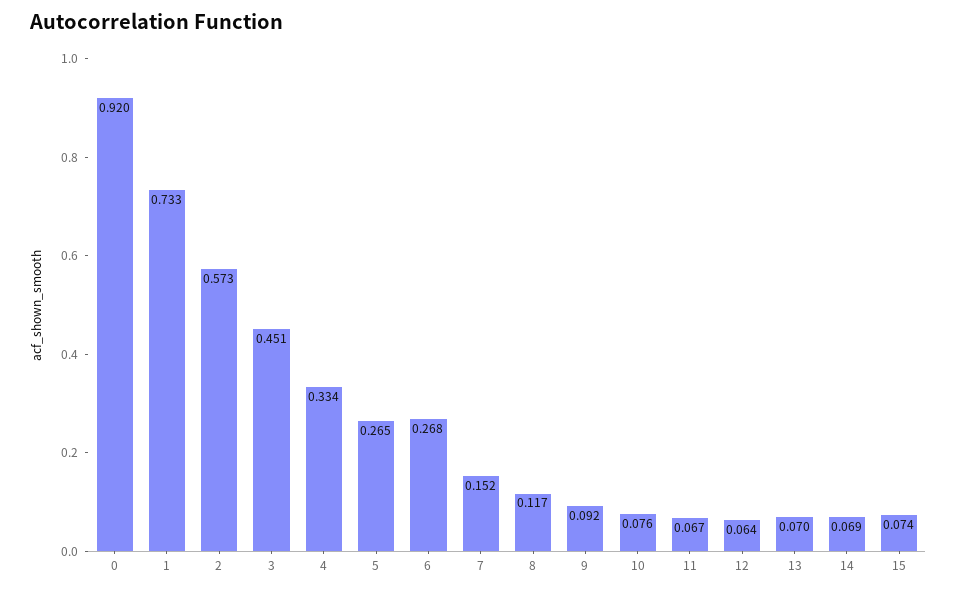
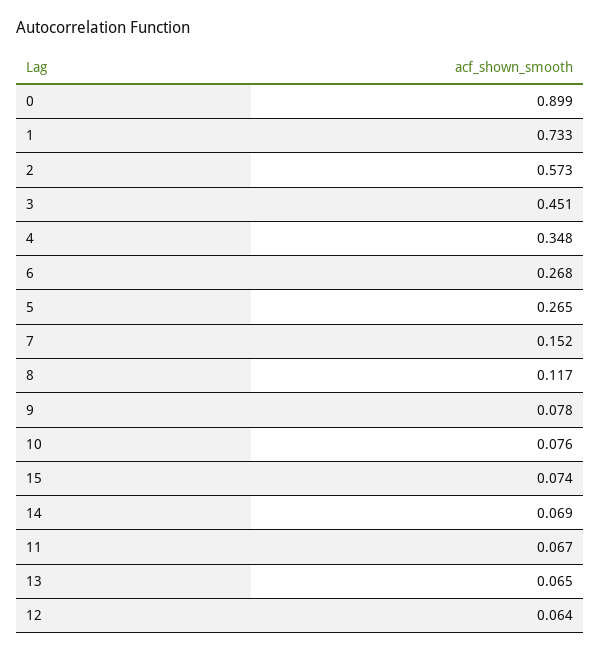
0: 0.92 -> 0.899
4: 0.334 -> 0.348
9: 0.092 -> 0.078
13: 0.07 -> 0.065

